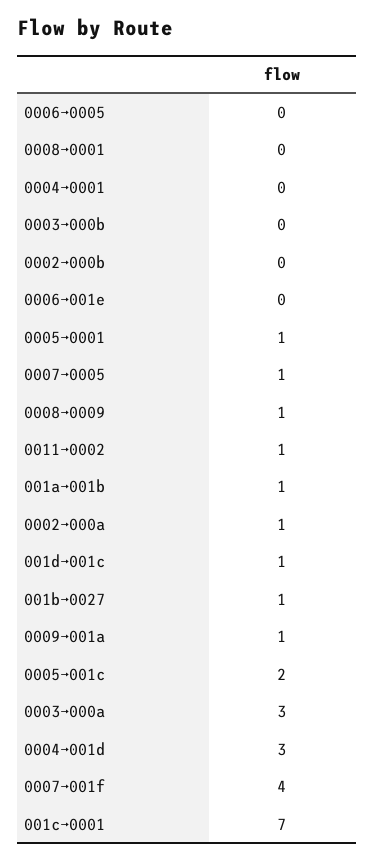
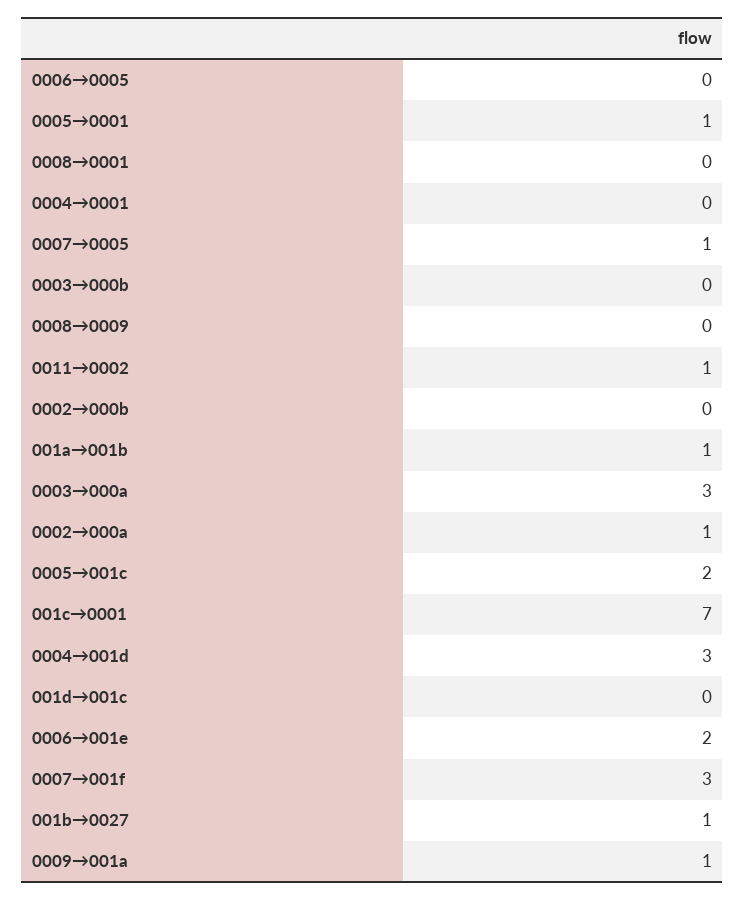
0006→001e: 0 -> 2
0008→0009: 1 -> 0
001d→001c: 1 -> 0
0007→001f: 4 -> 3

